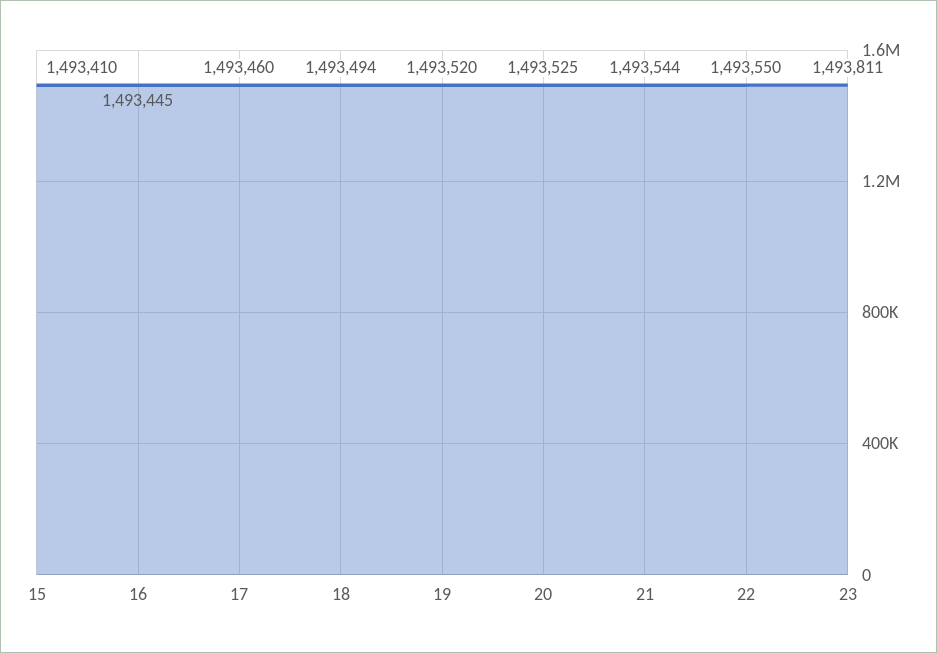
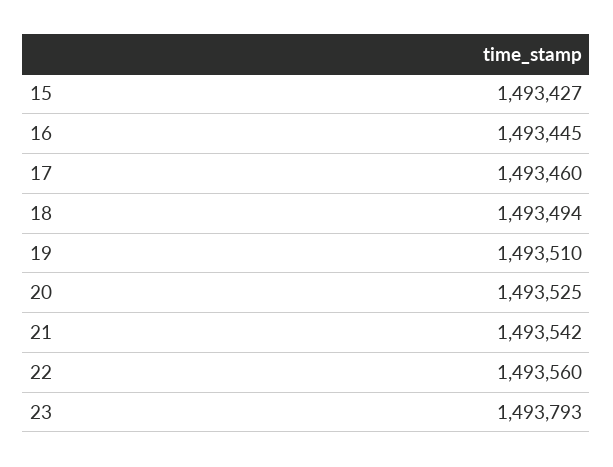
15: 1493410 -> 1493427
19: 1493520 -> 1493510
21: 1493544 -> 1493542
22: 1493550 -> 1493560
23: 1493811 -> 1493793

